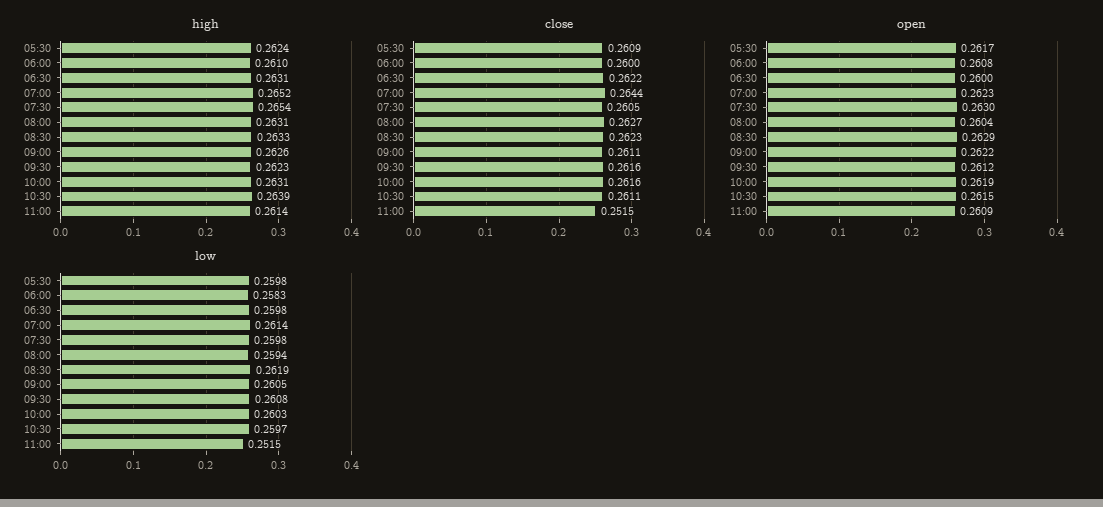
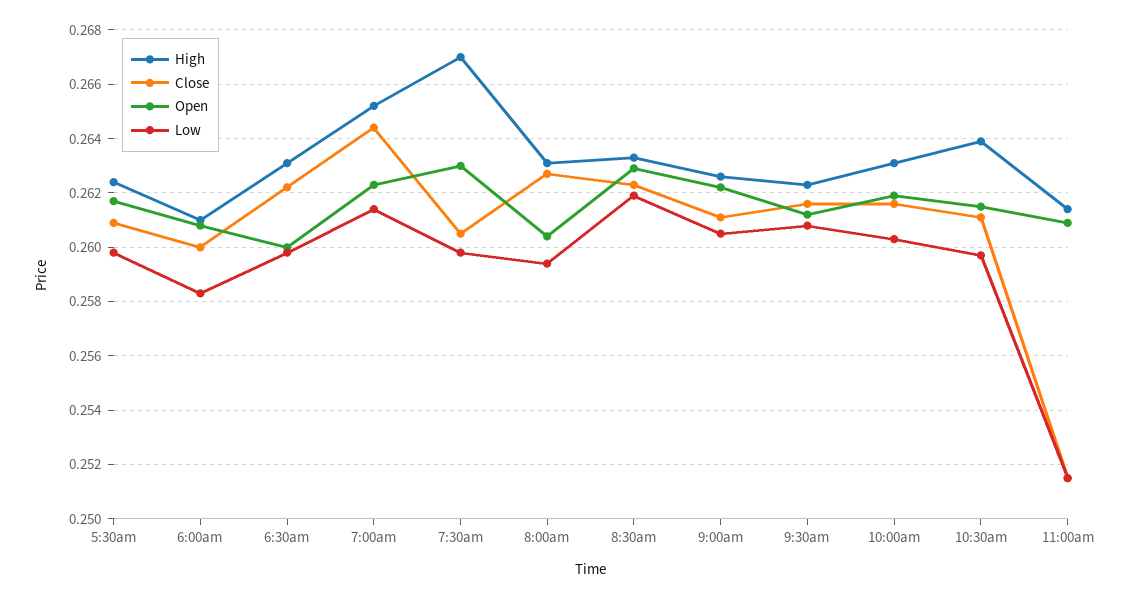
high, 07:30: 0.2654 -> 0.267

